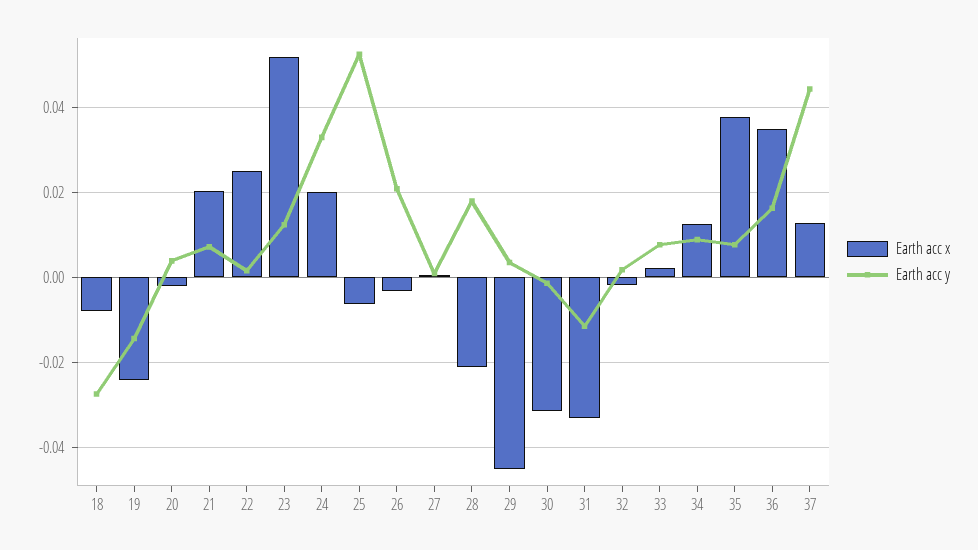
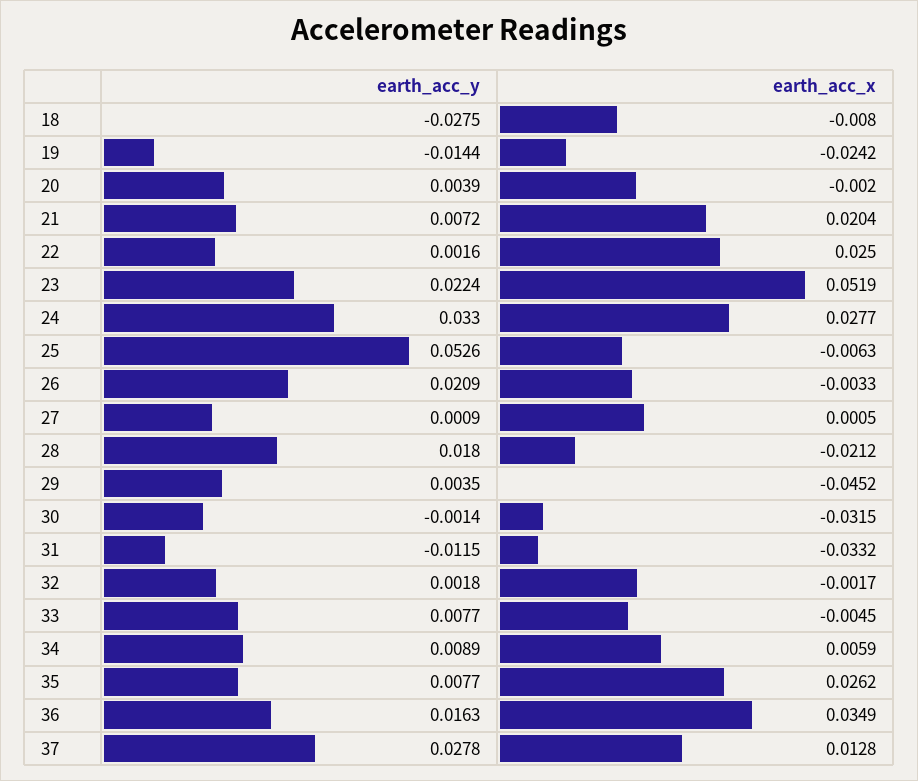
Earth acc y, 23: 0.012 -> 0.0224
Earth acc x, 24: 0.02 -> 0.0277
Earth acc x, 33: 0.002 -> -0.0045
Earth acc x, 34: 0.012 -> 0.0059
Earth acc x, 35: 0.038 -> 0.0262
Earth acc y, 37: 0.044 -> 0.0278

